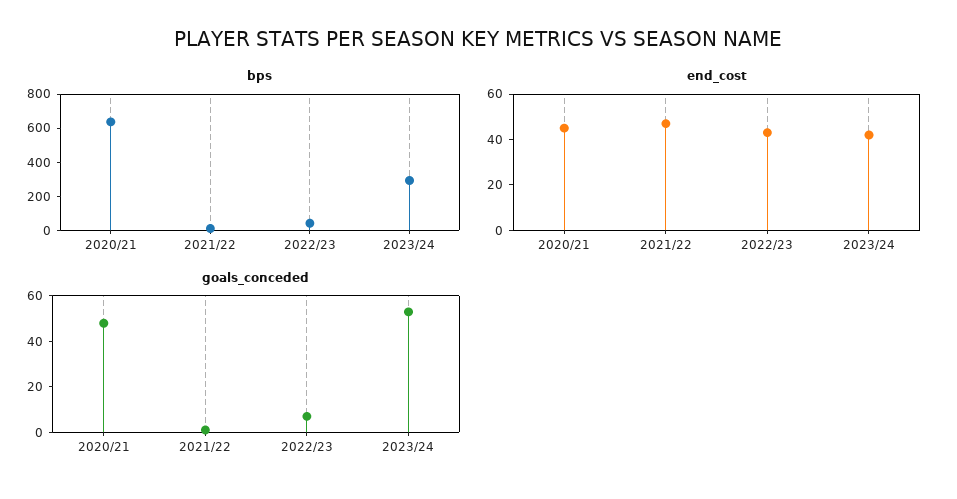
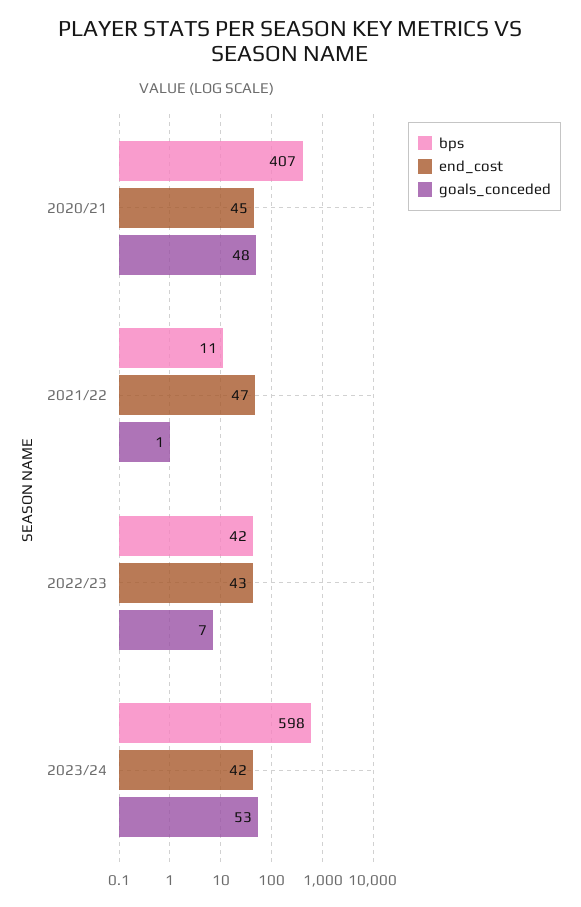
bps, 2020/21: 650 -> 407
bps, 2023/24: 300 -> 598

